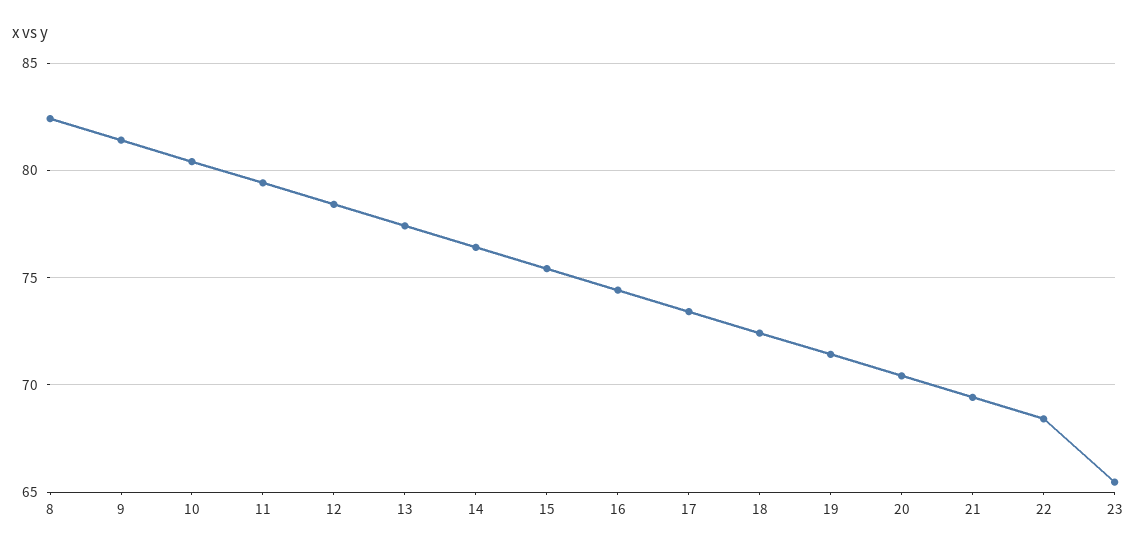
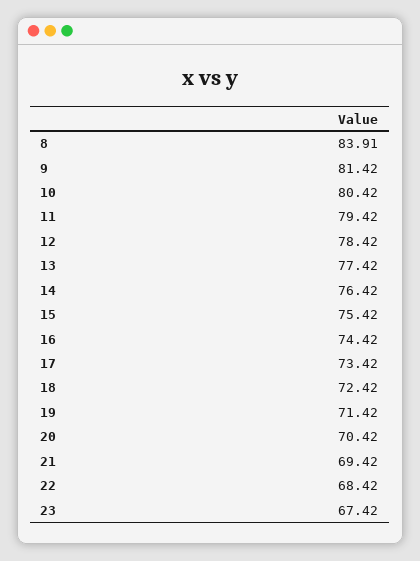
8: 82.5 -> 83.91
23: 65.5 -> 67.42

